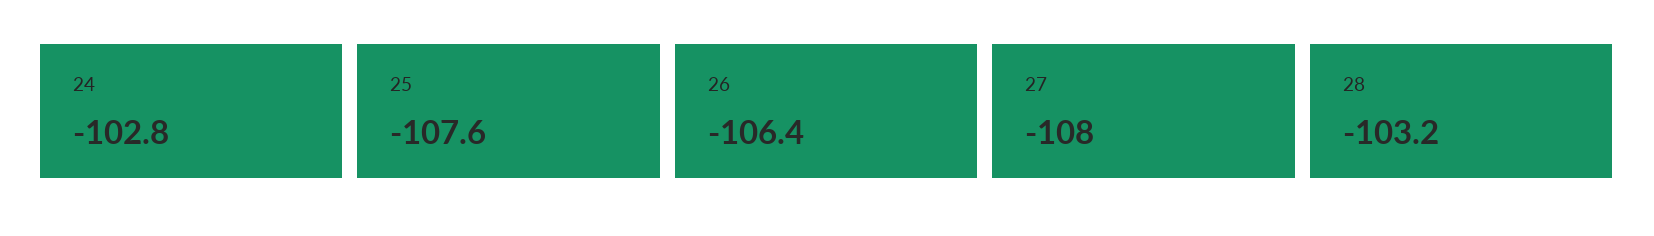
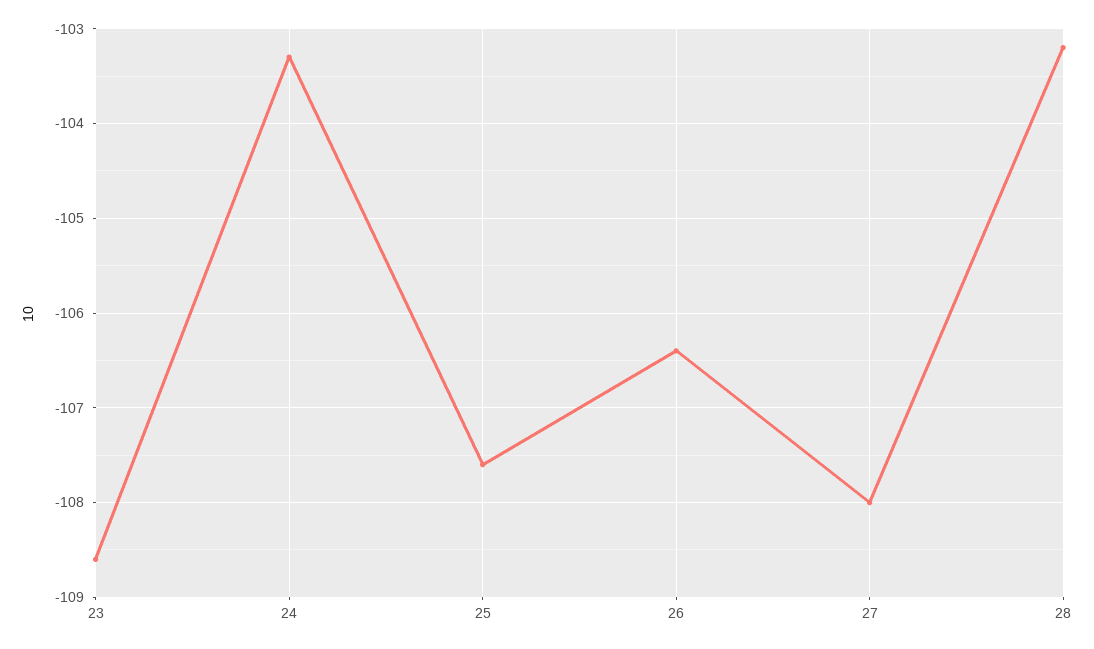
24: -102.8 -> -103.3
23: none -> -108.6

